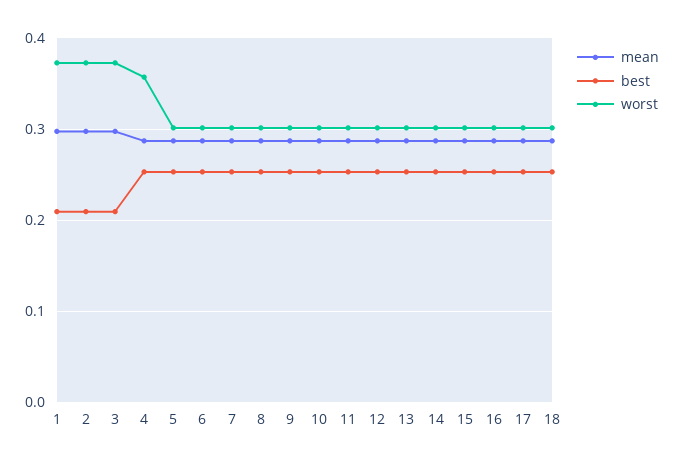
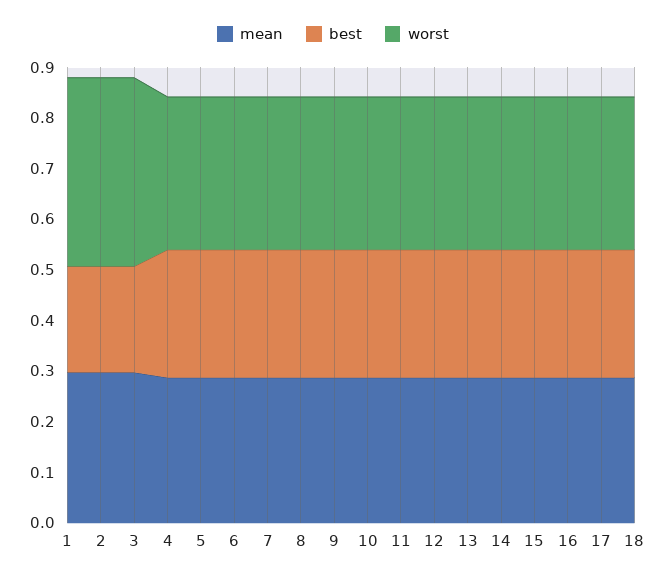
worst, 4: 0.36 -> 0.3

